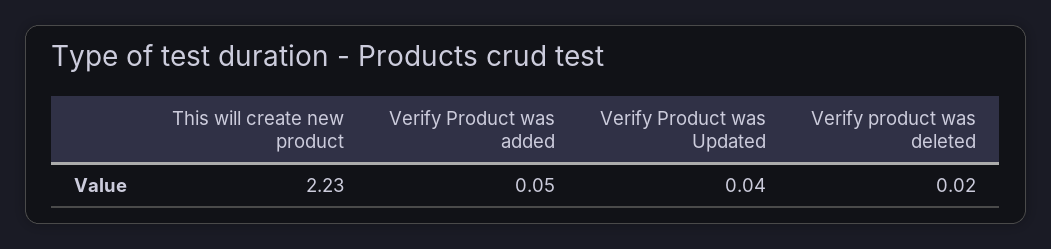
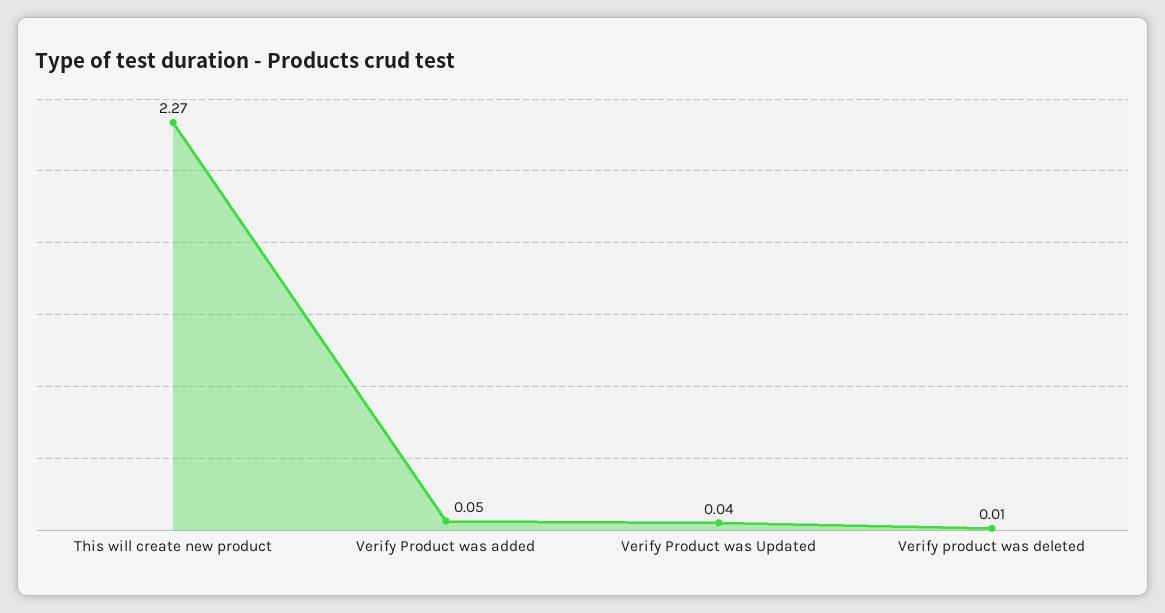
This will create new product: 2.23 -> 2.27
Verify product was deleted: 0.02 -> 0.01

